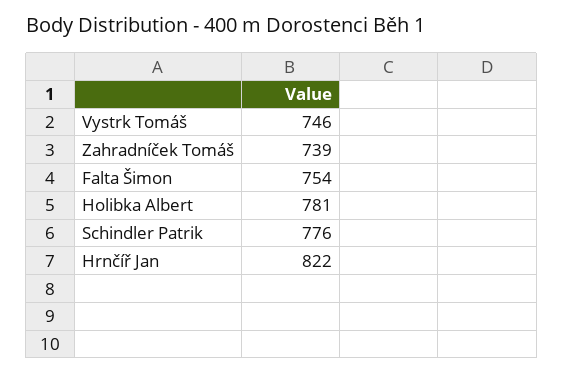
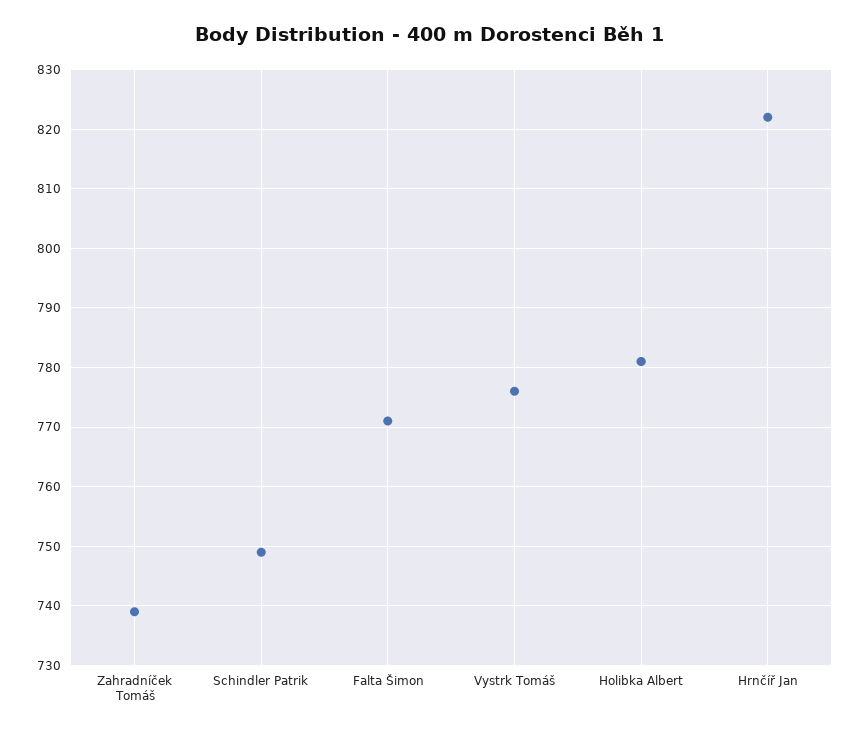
Vystrk Tomáš: 746 -> 775
Falta Šimon: 754 -> 770
Schindler Patrik: 776 -> 750

